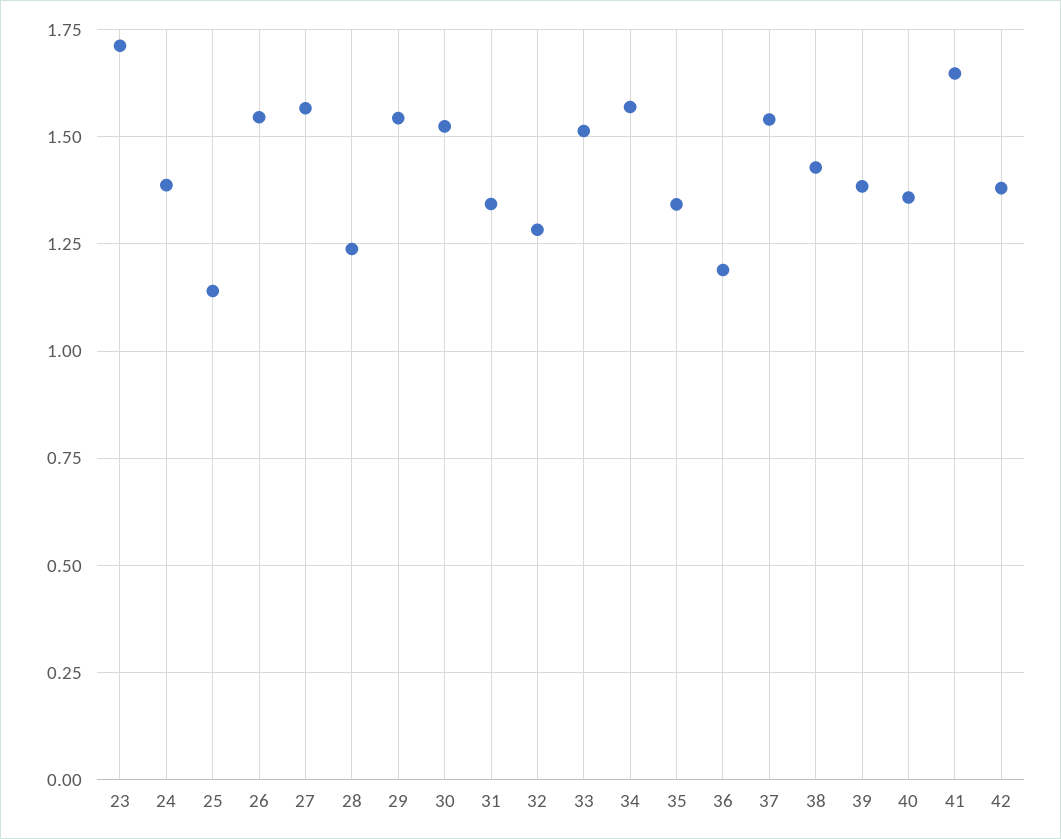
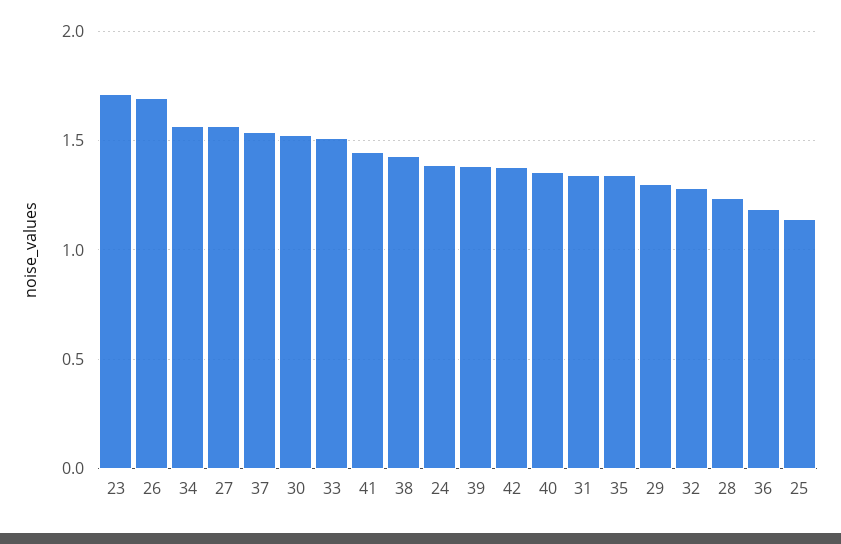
26: 1.55 -> 1.7
29: 1.55 -> 1.3
41: 1.65 -> 1.45

